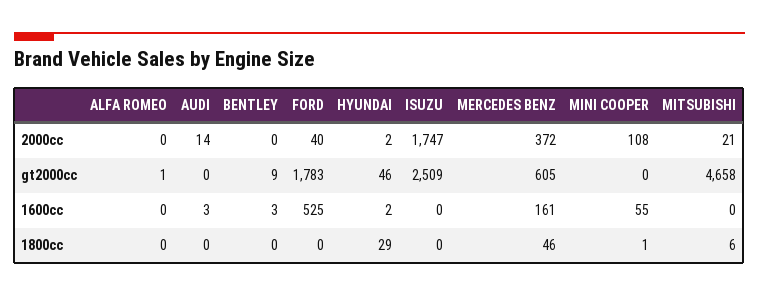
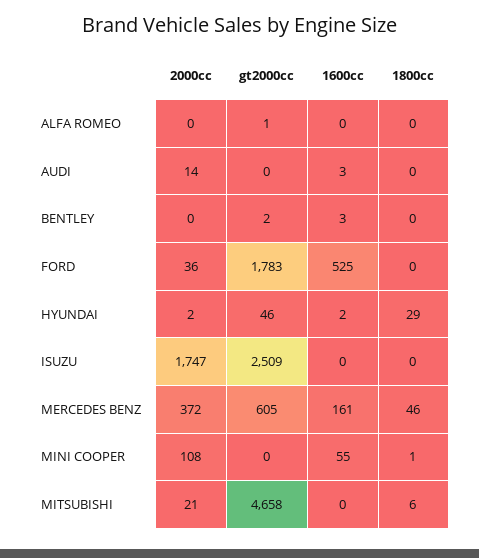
FORD, 2000cc: 40 -> 36
BENTLEY, gt2000cc: 9 -> 2

